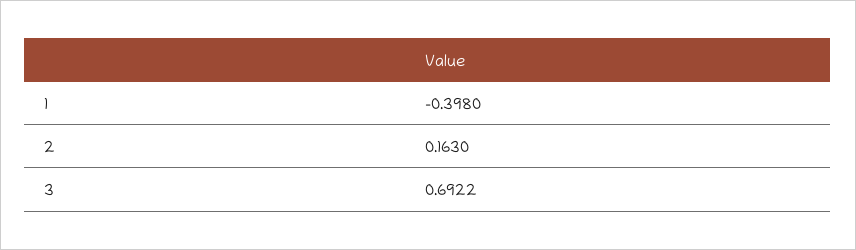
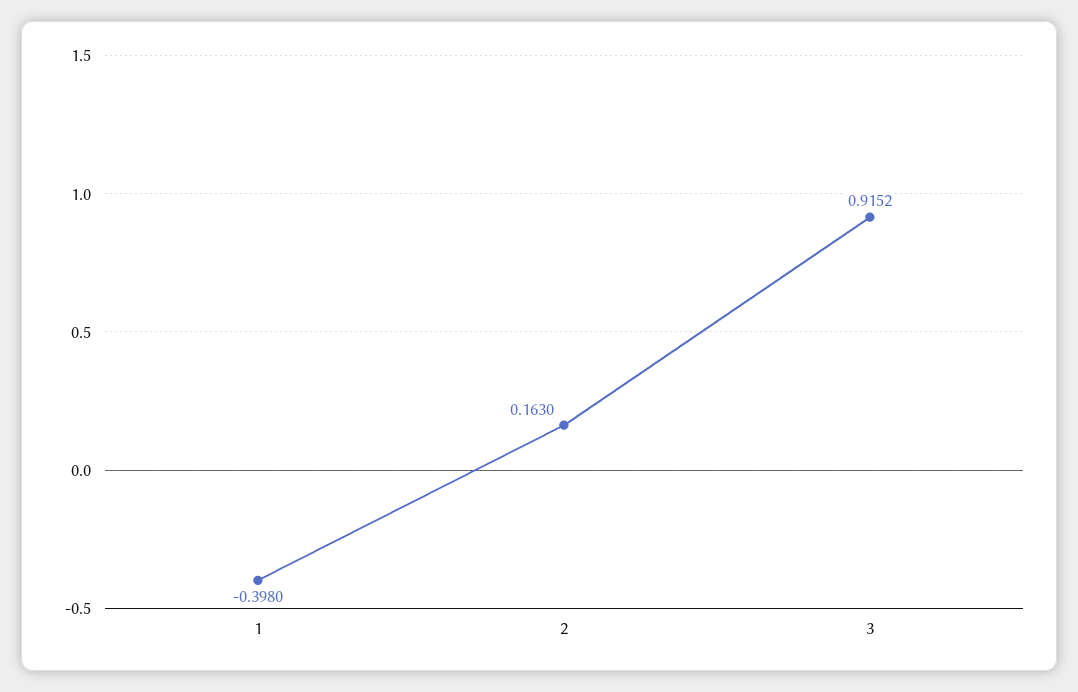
3: 0.6922 -> 0.9152

